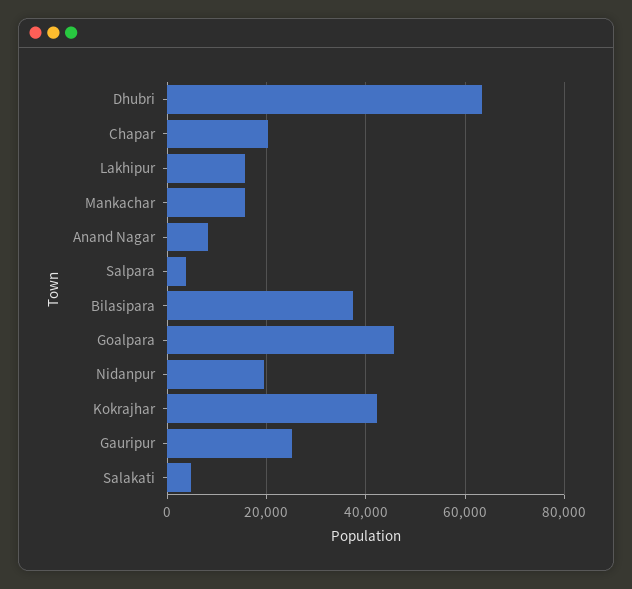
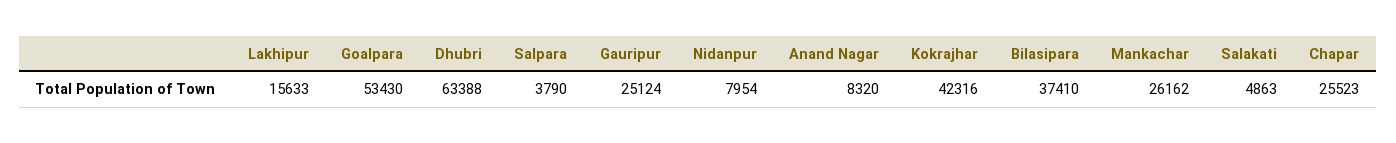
Chapar: 20000 -> 25523
Mankachar: 16000 -> 26162
Goalpara: 46000 -> 53430
Nidanpur: 20000 -> 7954

